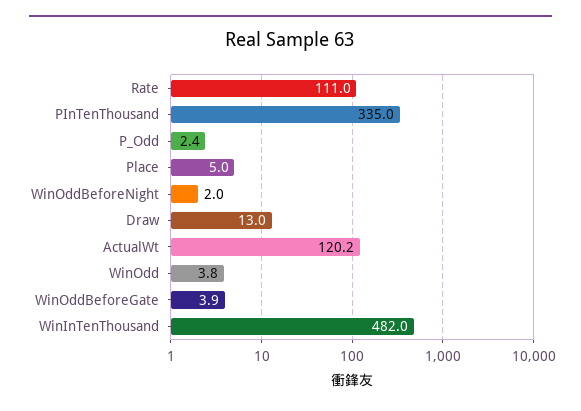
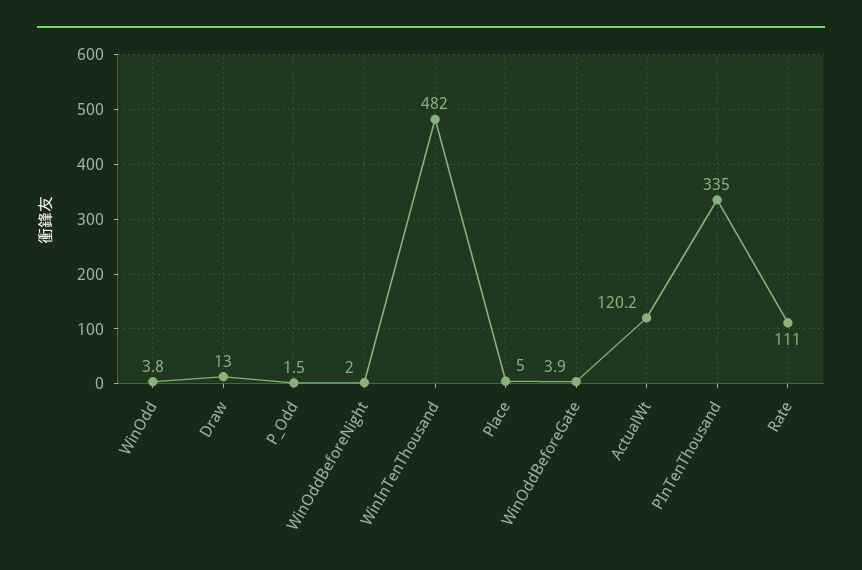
P_Odd: 2.4 -> 1.5

